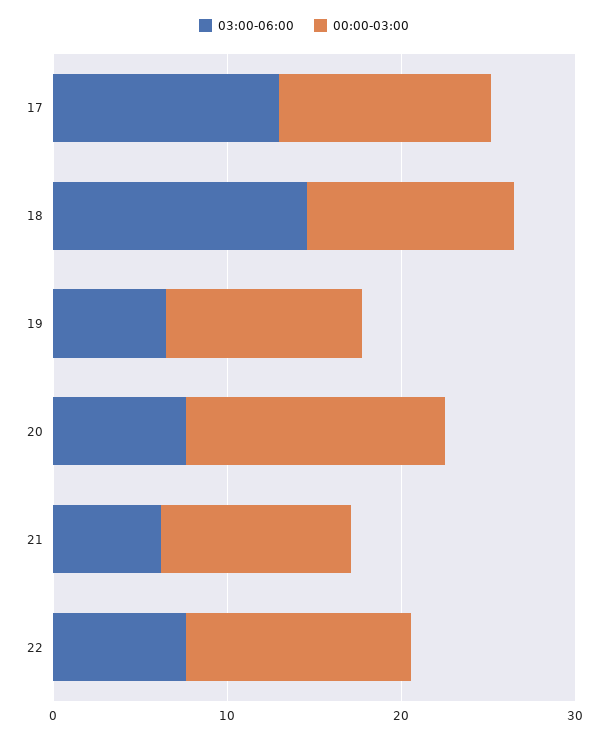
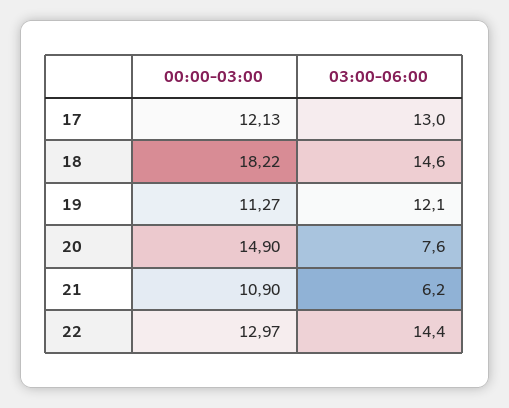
00:00-03:00, 18: 12 -> 18.22
03:00-06:00, 19: 6 -> 12.1
03:00-06:00, 22: 8 -> 14.4

